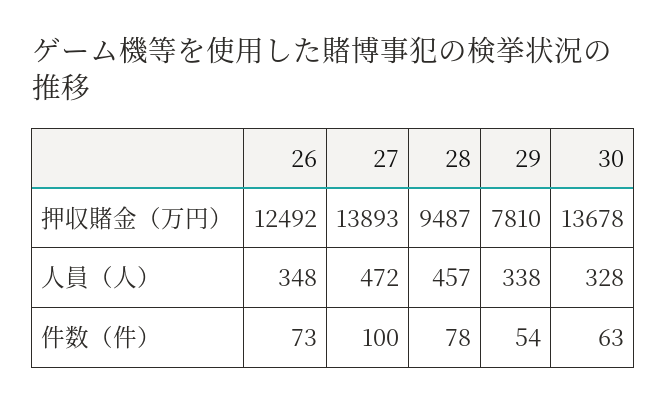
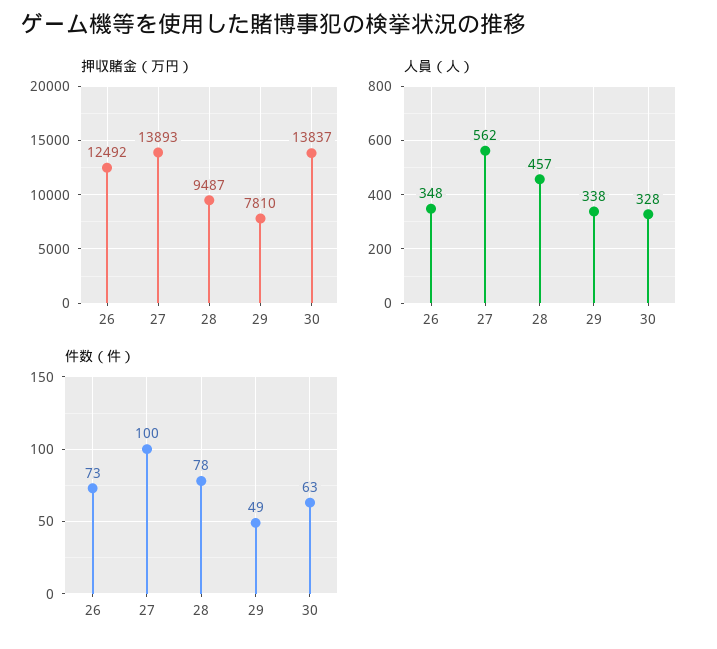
押収賭金（万円）, 30: 13678 -> 13837
人員（人）, 27: 472 -> 562
件数（件）, 29: 54 -> 49

